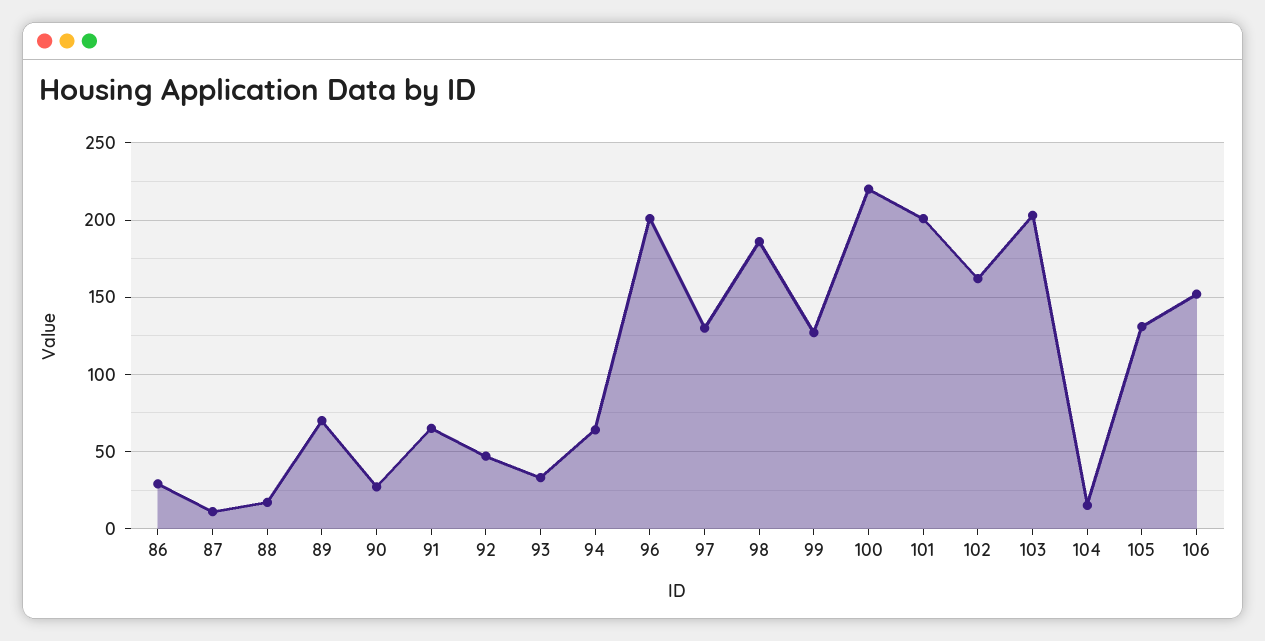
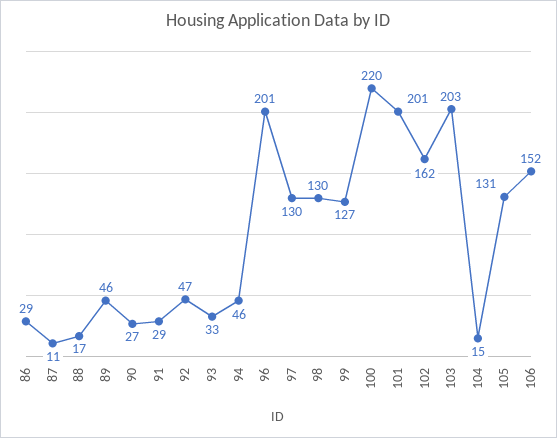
89: 70 -> 46
91: 65 -> 29
94: 65 -> 46
98: 185 -> 130

